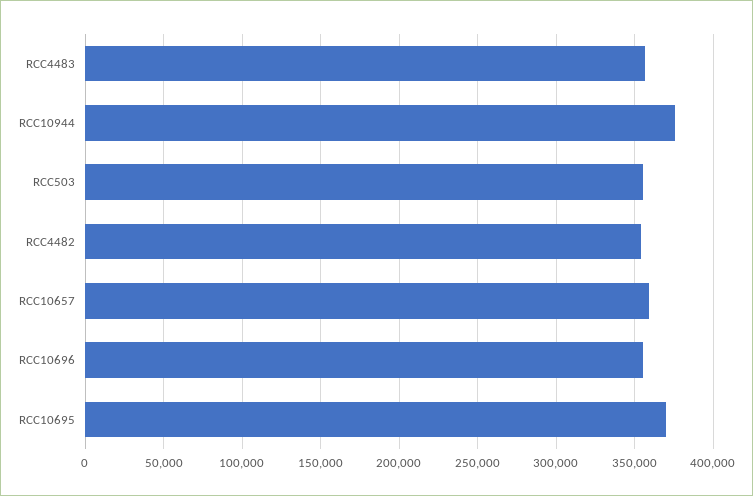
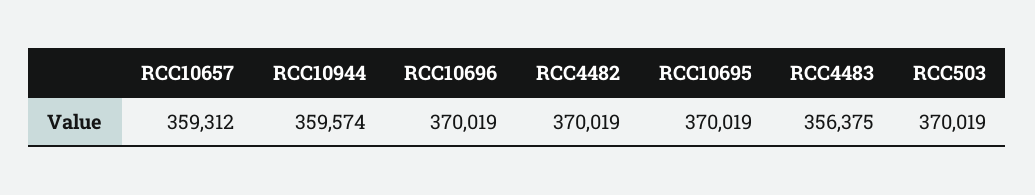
RCC10944: 375000 -> 359574
RCC503: 355000 -> 370019
RCC4482: 355000 -> 370019
RCC10696: 355000 -> 370019

